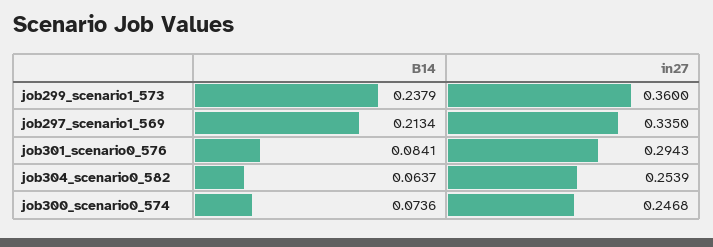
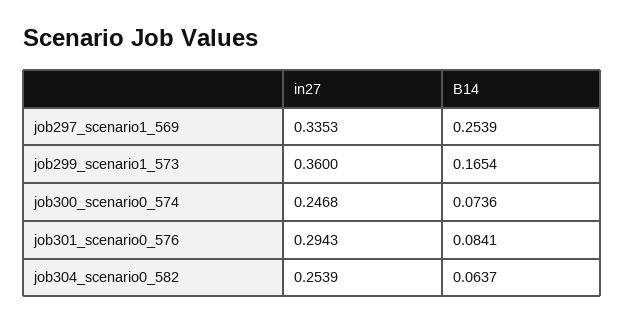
B14, job299_scenario1_573: 0.2379 -> 0.1654
B14, job297_scenario1_569: 0.2134 -> 0.2539
in27, job297_scenario1_569: 0.335 -> 0.3353

